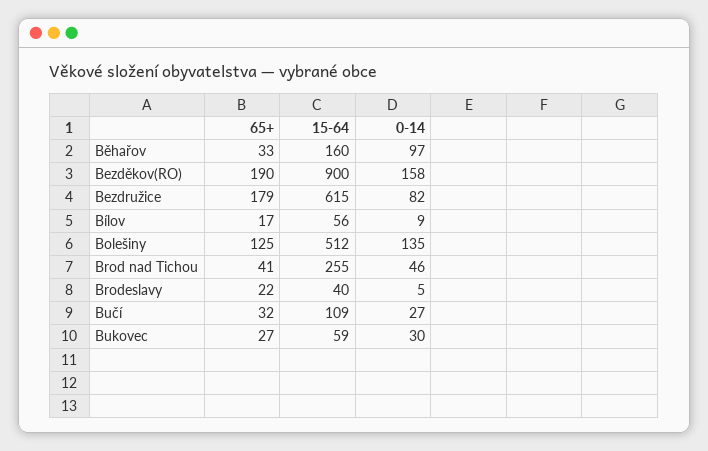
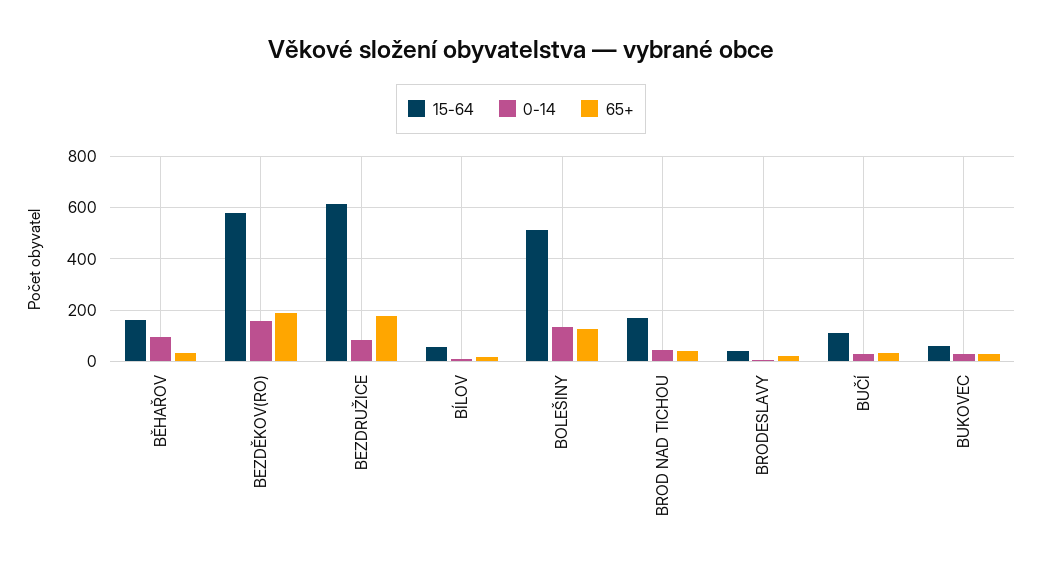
15-64, Bezděkov(RO): 900 -> 575
15-64, Brod nad Tichou: 255 -> 175

